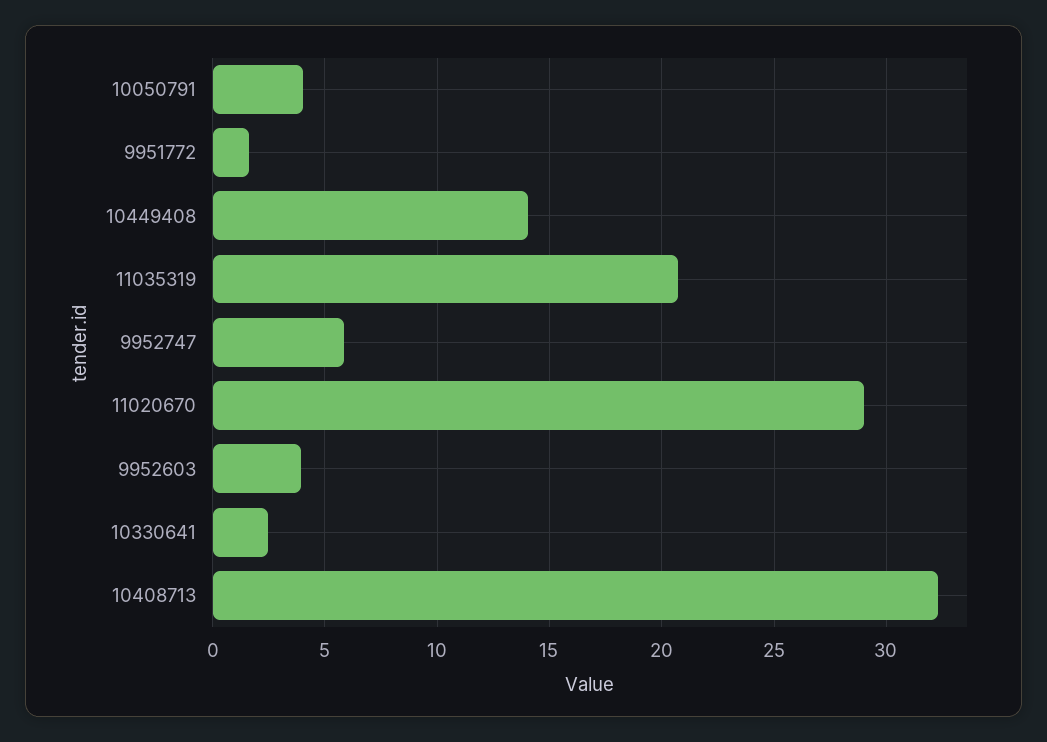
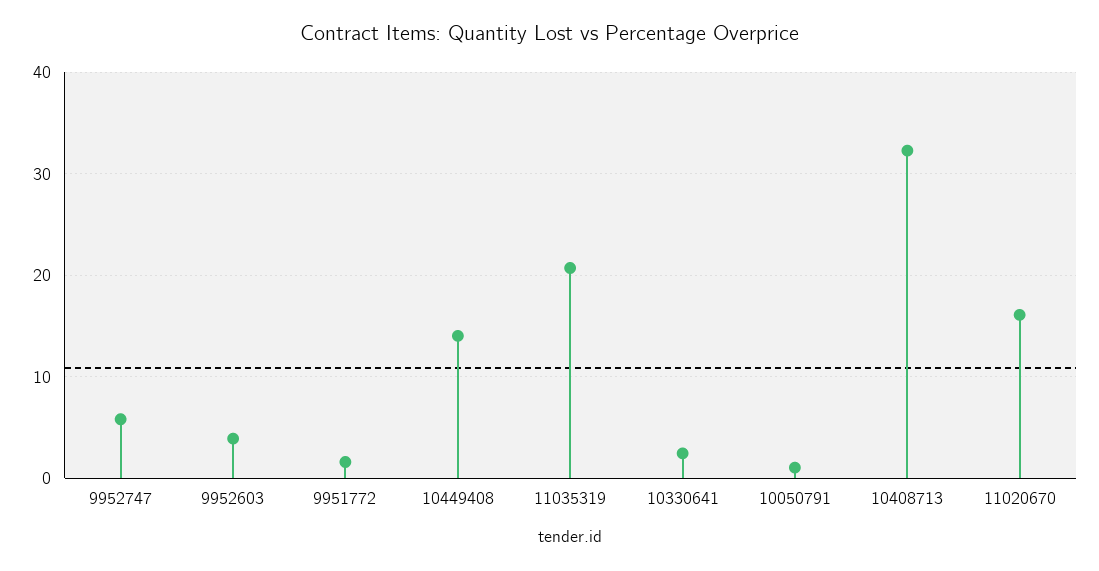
10050791: 4 -> 1
11020670: 29 -> 16

